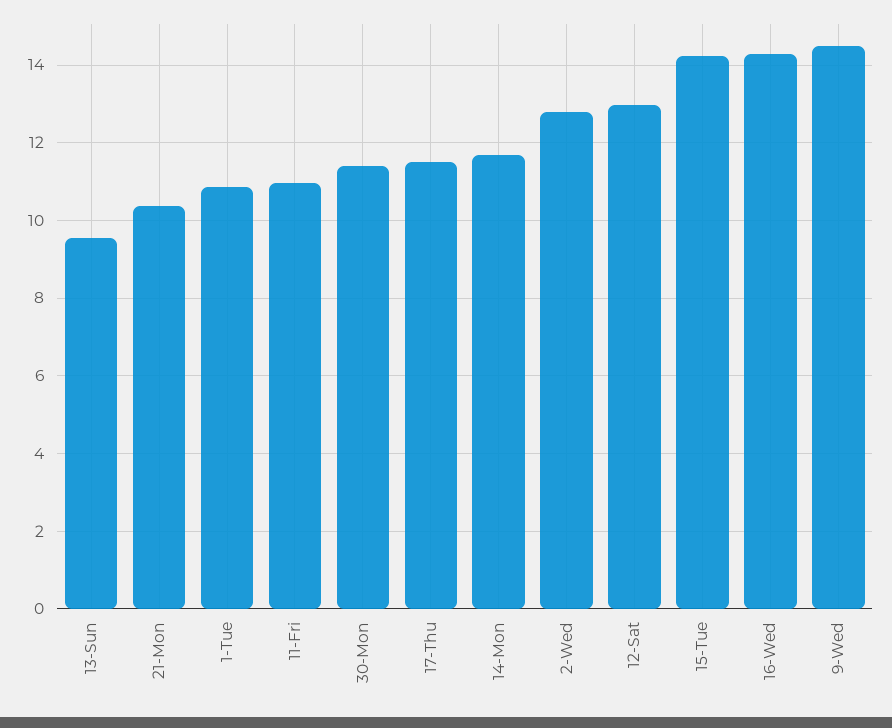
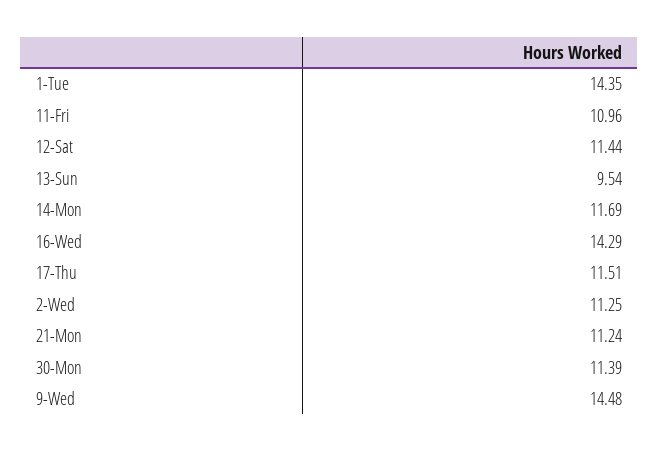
21-Mon: 10.4 -> 11.24
1-Tue: 10.8 -> 14.35
2-Wed: 12.8 -> 11.25
12-Sat: 13 -> 11.44
15-Tue: 14.2 -> none

